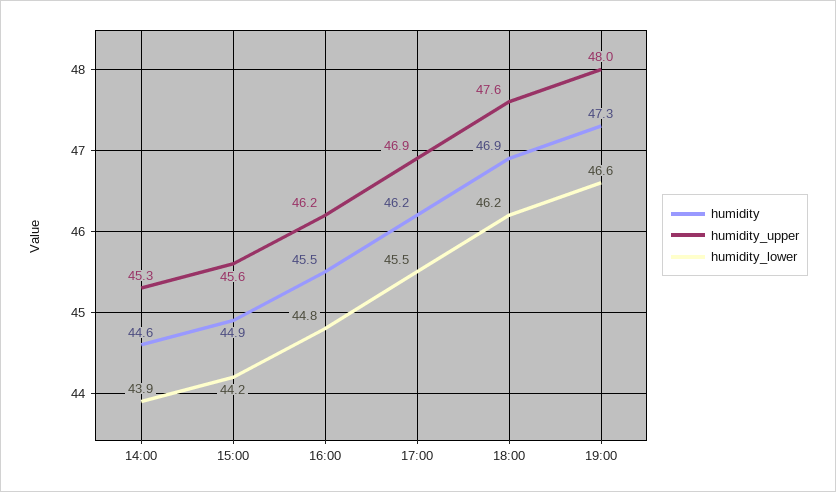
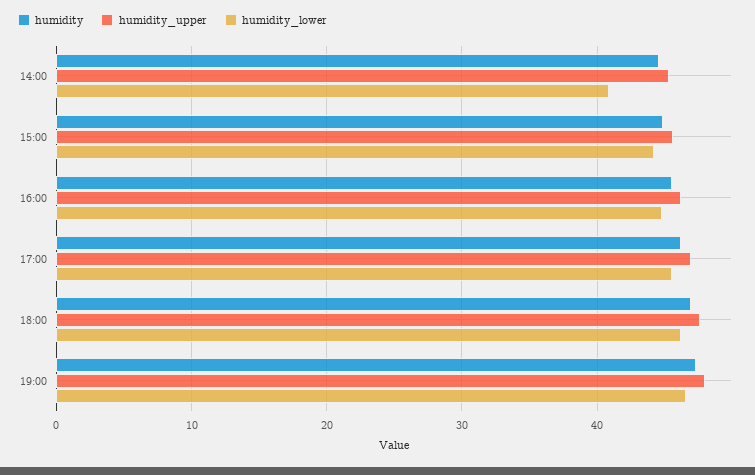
humidity_lower, 14:00: 43.9 -> 41

